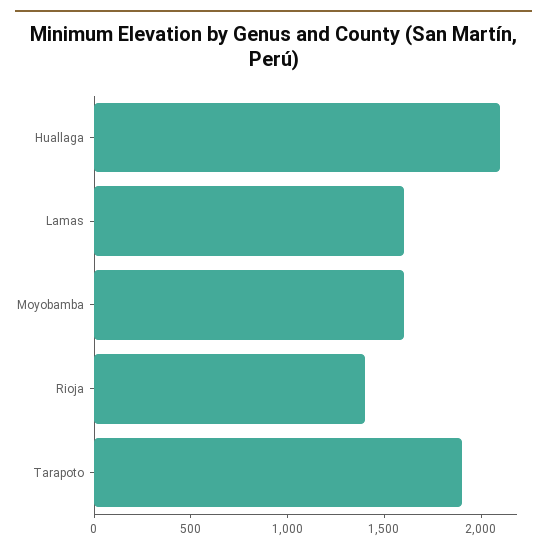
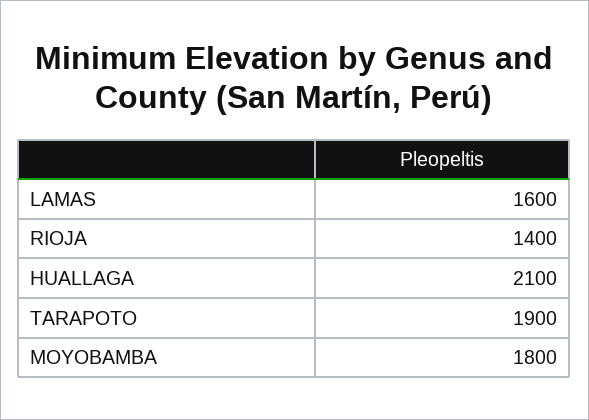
Moyobamba: 1600 -> 1800

